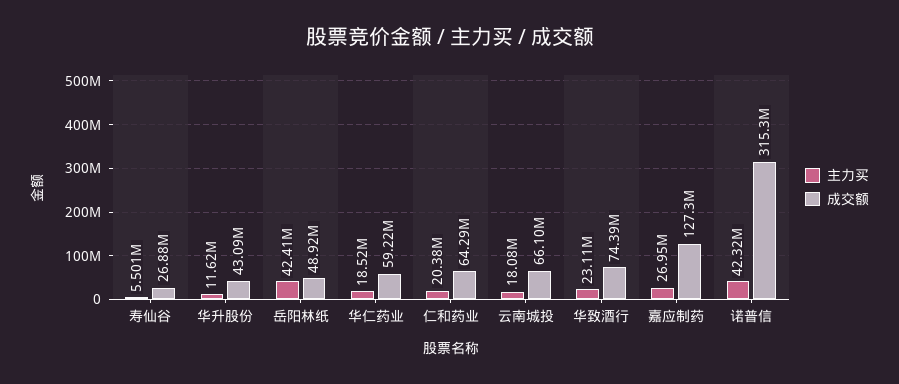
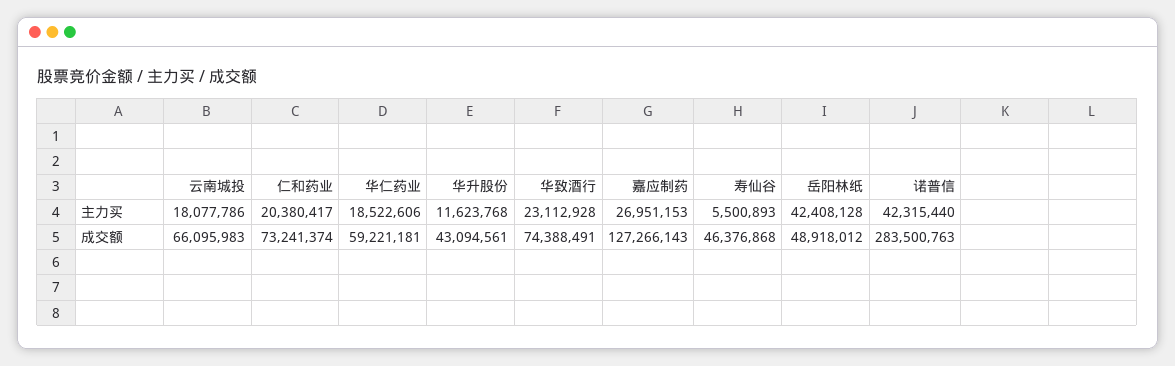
成交额, 寿仙谷: 26880000 -> 46376868
成交额, 仁和药业: 64290000 -> 73241374
成交额, 诺普信: 315300000 -> 283500763

